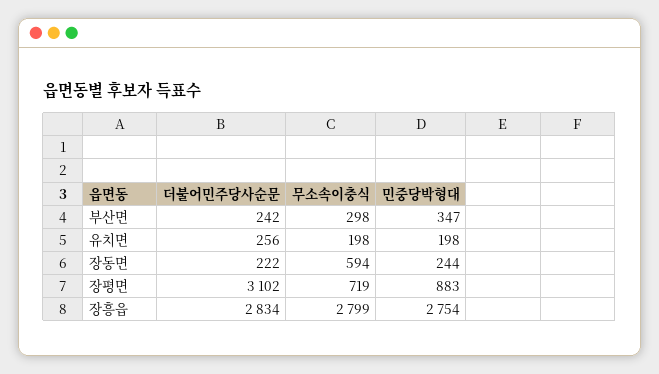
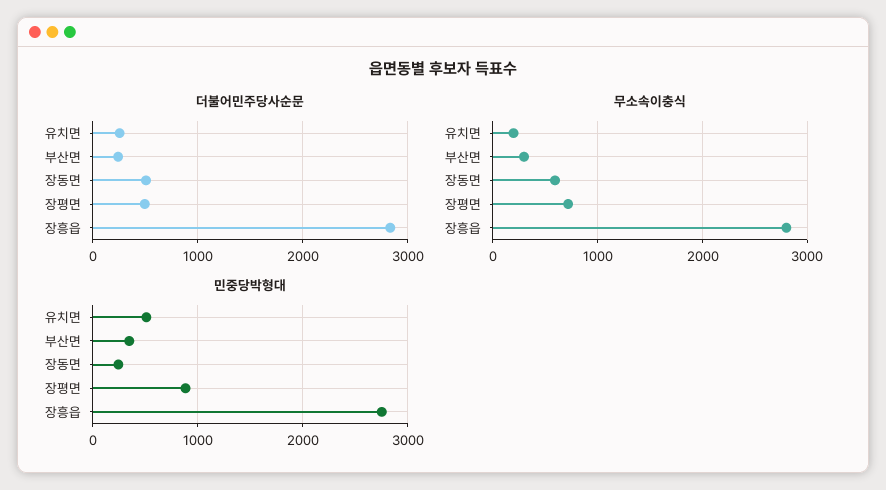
민중당박형대, 유치면: 198 -> 500
더불어민주당사순문, 장동면: 222 -> 500
더불어민주당사순문, 장평면: 3102 -> 500

